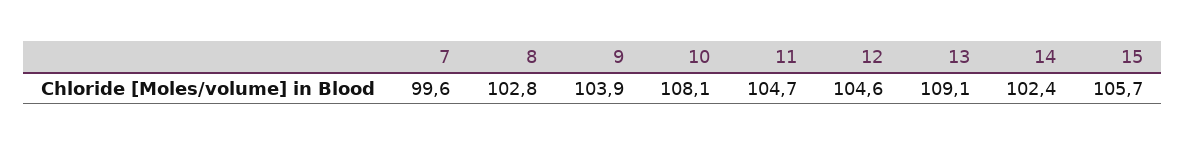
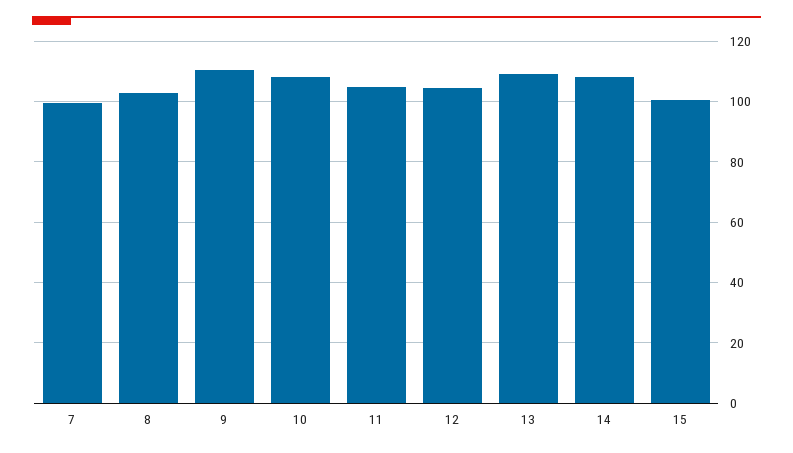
9: 103.9 -> 110
14: 102.4 -> 108
15: 105.7 -> 100

